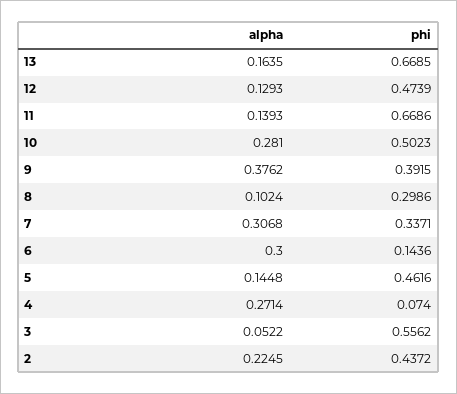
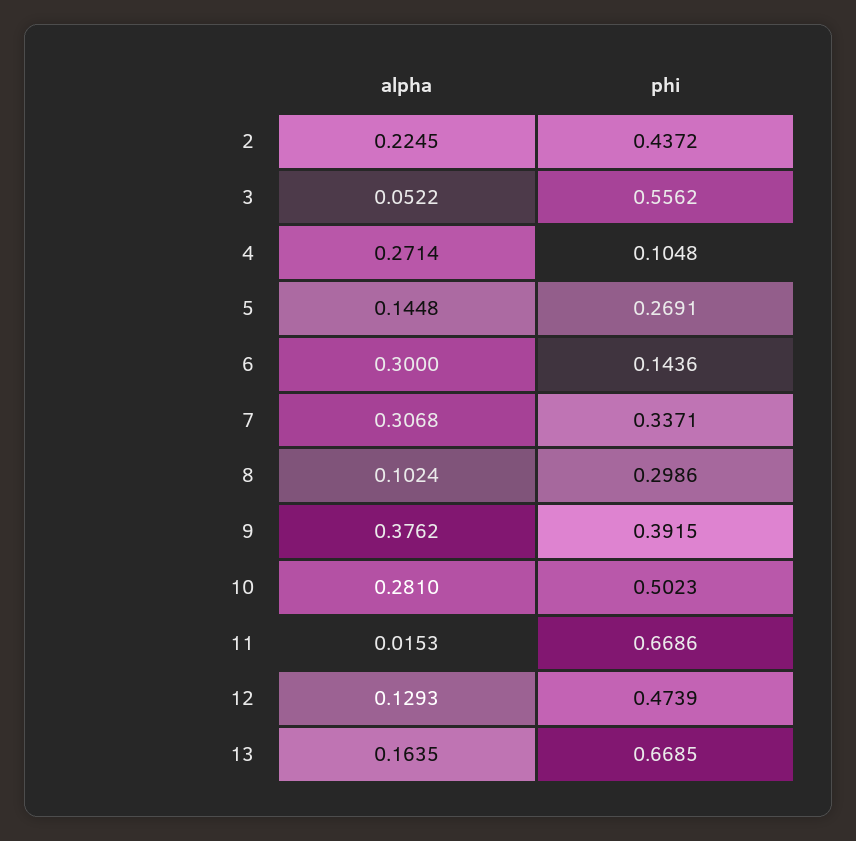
alpha, 11: 0.1393 -> 0.0153
phi, 5: 0.4616 -> 0.2691
phi, 4: 0.074 -> 0.1048

